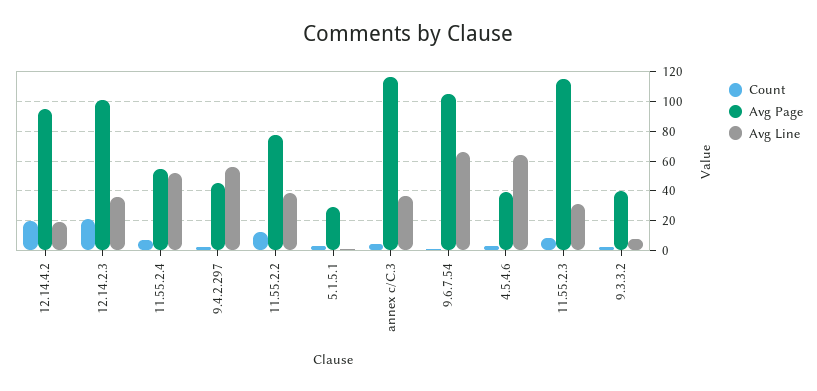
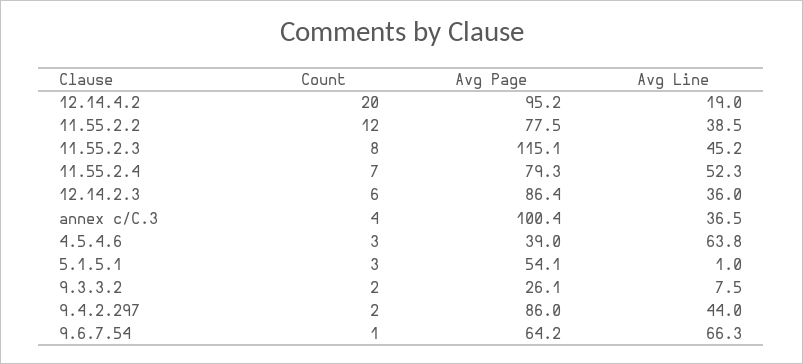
Count, 12.14.2.3: 20 -> 6
Avg Page, 12.14.2.3: 100 -> 86.4
Avg Page, 11.55.2.4: 55 -> 79.3
Avg Page, 9.4.2.297: 45 -> 86
Avg Line, 9.4.2.297: 55 -> 44
Avg Page, 5.1.5.1: 30 -> 54.1
Avg Page, annex c/C.3: 115 -> 100.4
Avg Page, 9.6.7.54: 105 -> 64.2
Avg Line, 11.55.2.3: 30 -> 45.2
Avg Page, 9.3.3.2: 40 -> 26.1

